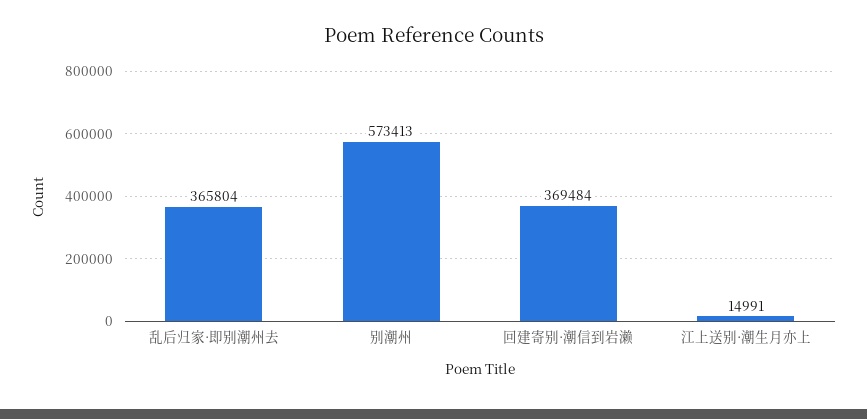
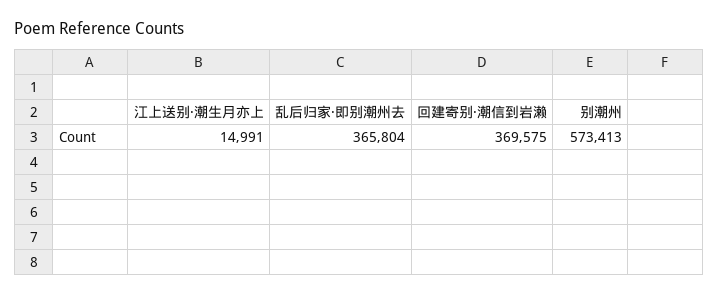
回建寄别·潮信到岩濑: 369484 -> 369575

